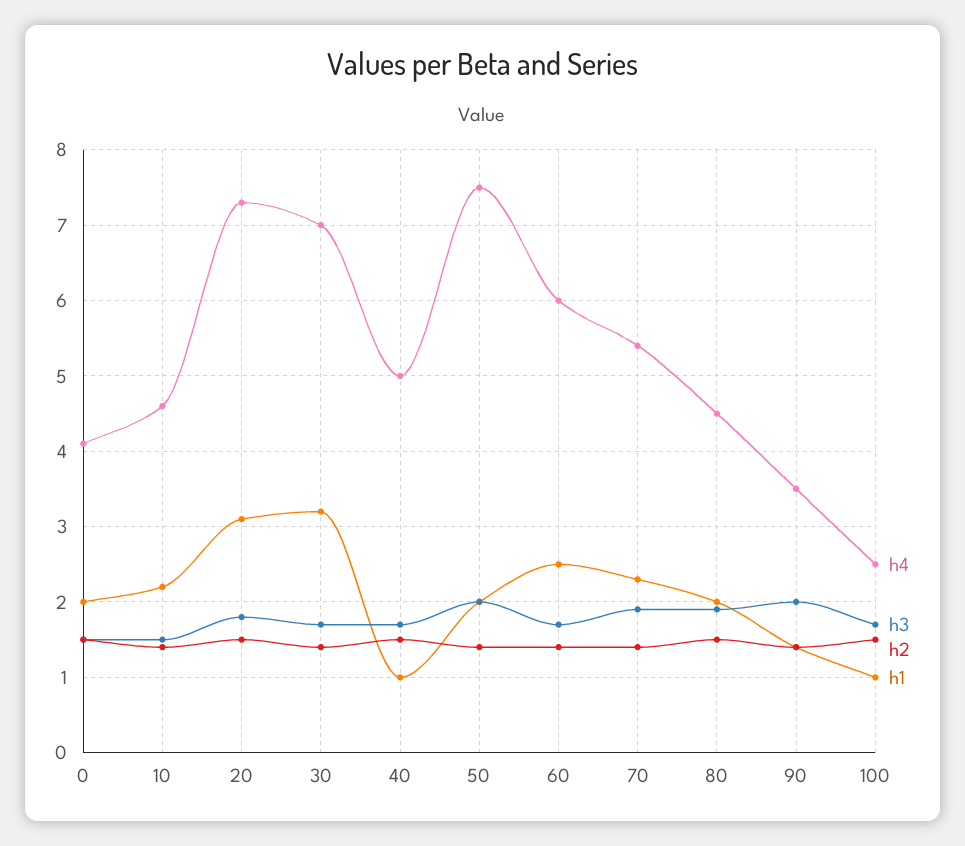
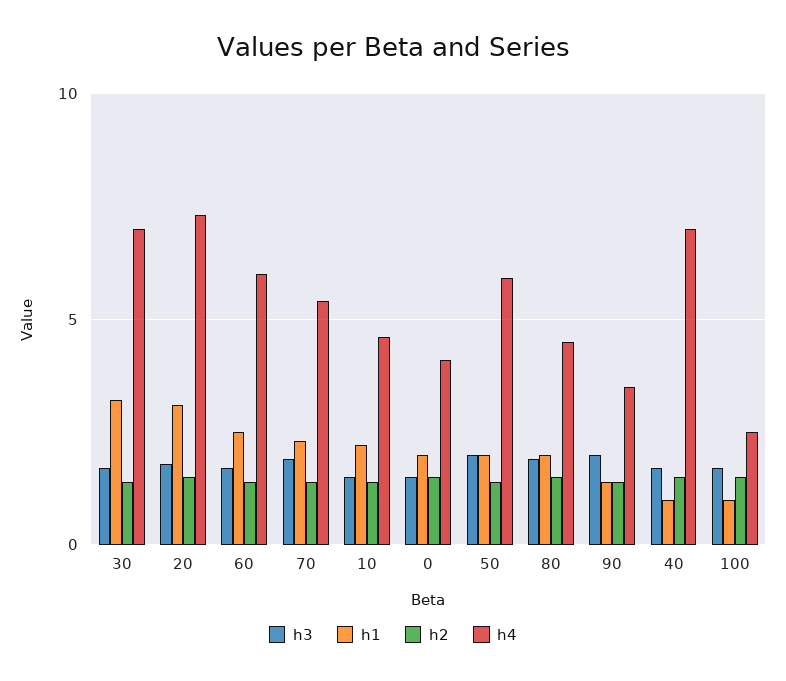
h4, 40: 5 -> 7
h4, 50: 7.5 -> 6

